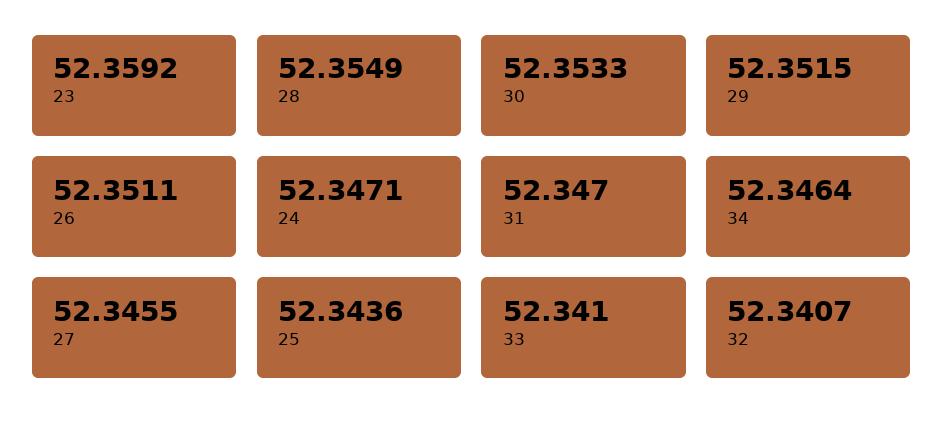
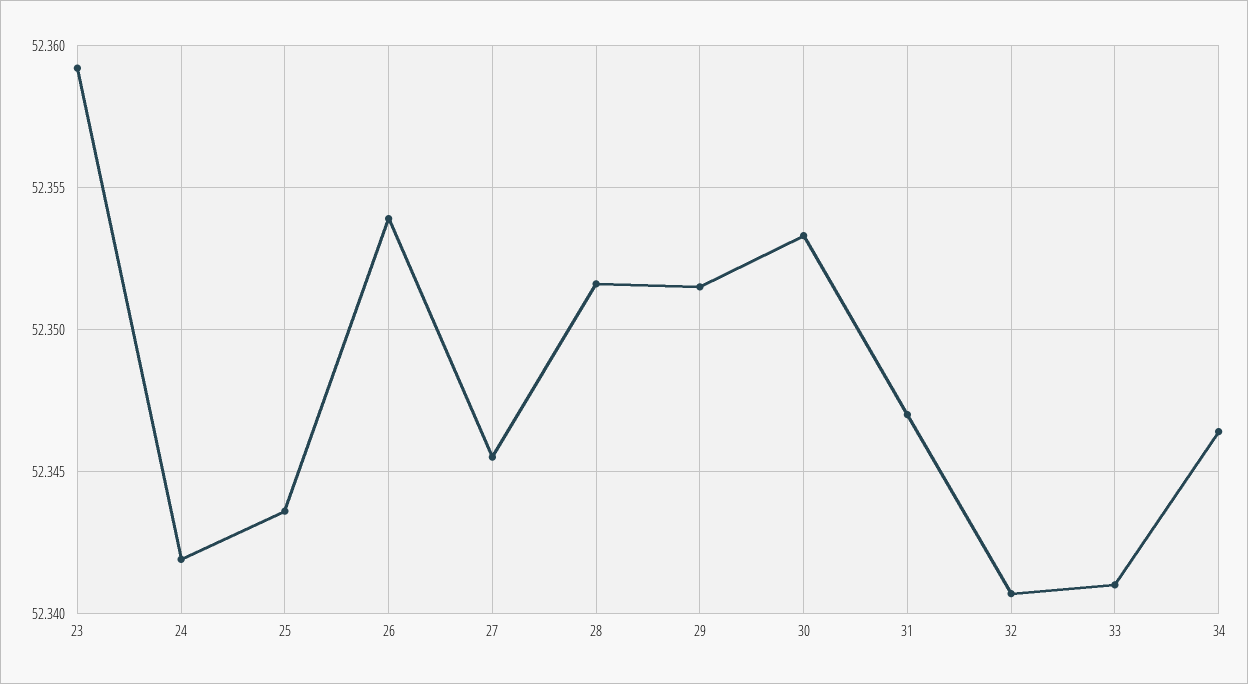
28: 52.3549 -> 52.3515
26: 52.3511 -> 52.354
24: 52.3471 -> 52.342

